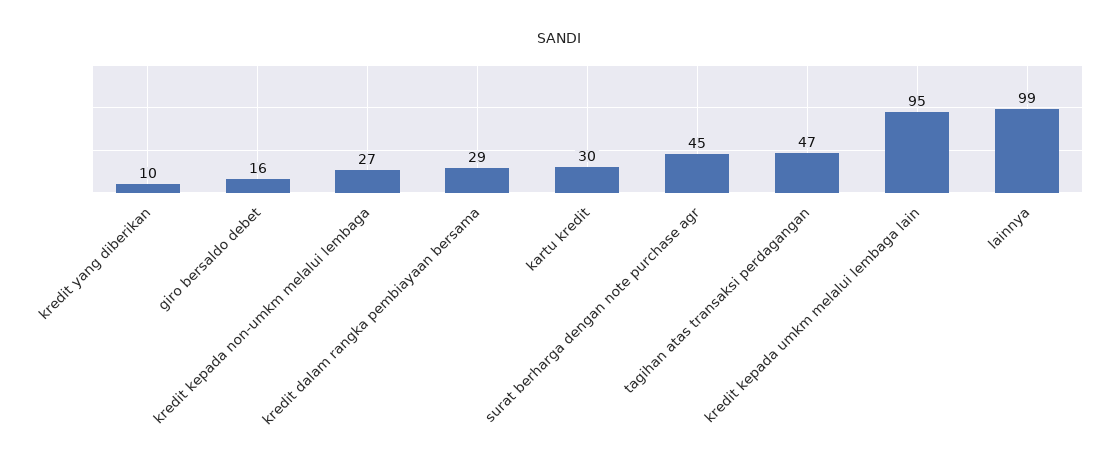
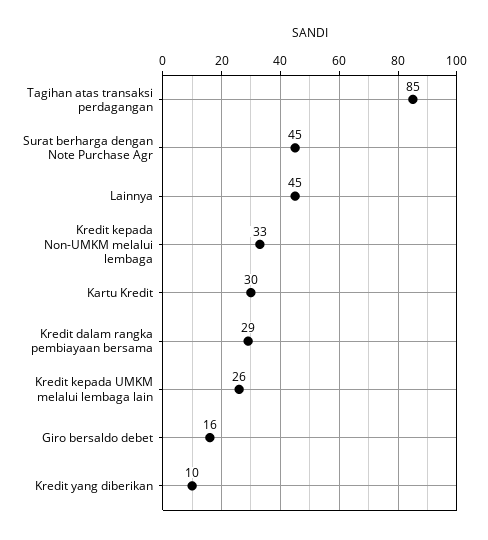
kredit kepada non-umkm melalui lembaga: 27 -> 33
tagihan atas transaksi perdagangan: 47 -> 85
kredit kepada umkm melalui lembaga lain: 95 -> 26
lainnya: 99 -> 45

